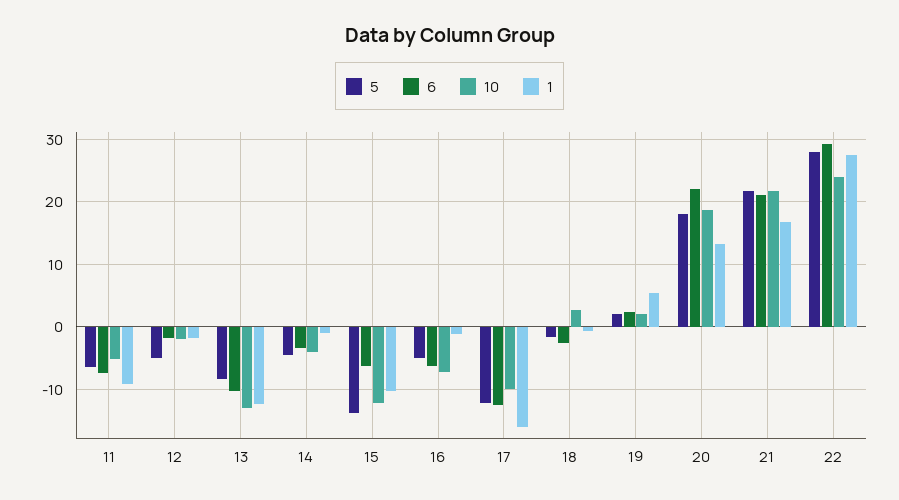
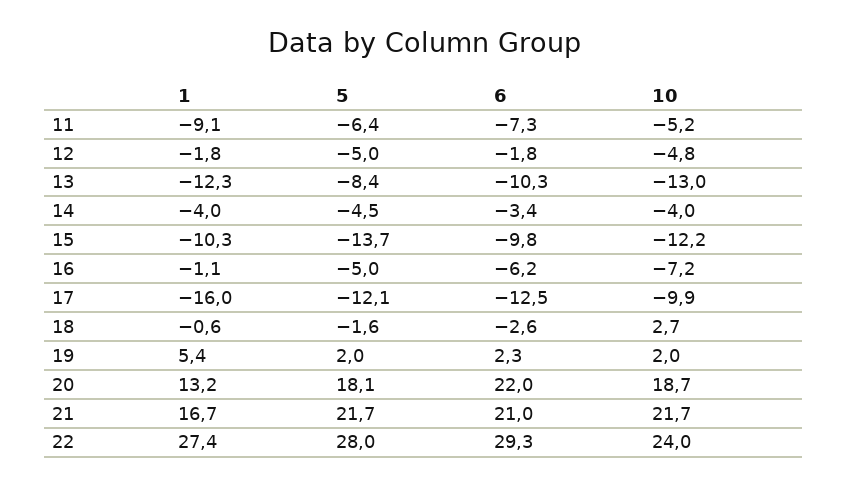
10, 12: -2 -> -4.8
1, 14: -1 -> -4
6, 15: -6 -> -9.8

